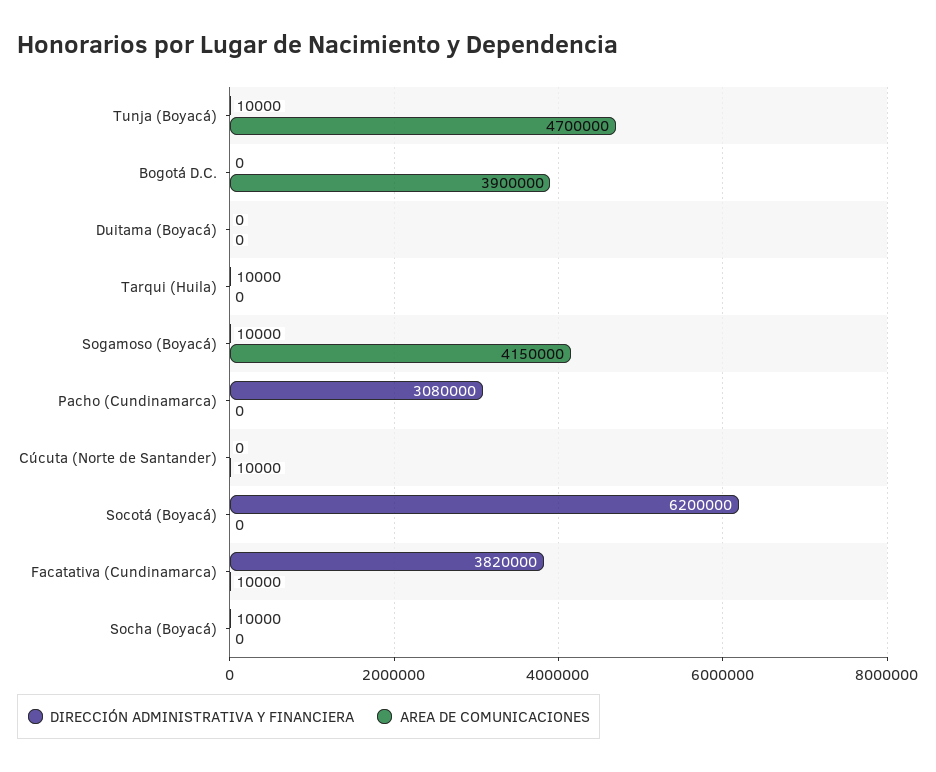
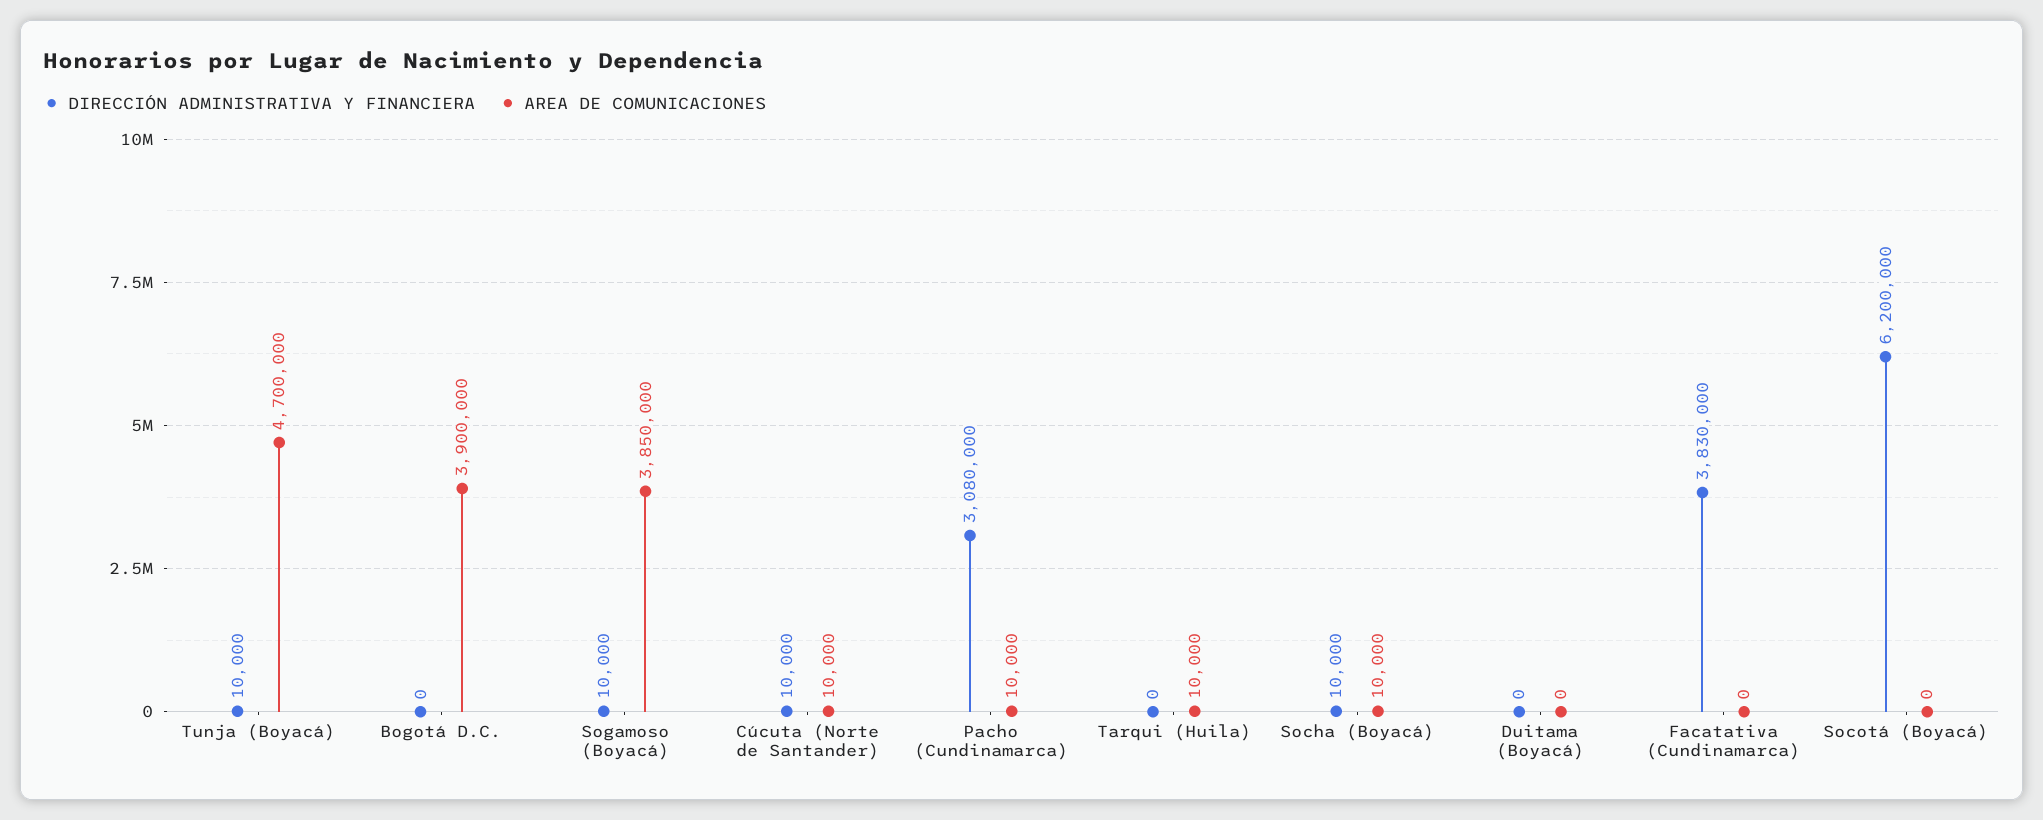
DIRECCIÓN ADMINISTRATIVA Y FINANCIERA, Tarqui (Huila): 10000 -> 0
AREA DE COMUNICACIONES, Tarqui (Huila): 0 -> 10000
AREA DE COMUNICACIONES, Sogamoso (Boyacá): 4150000 -> 3850000
AREA DE COMUNICACIONES, Pacho (Cundinamarca): 0 -> 10000
DIRECCIÓN ADMINISTRATIVA Y FINANCIERA, Cúcuta (Norte de Santander): 0 -> 10000
DIRECCIÓN ADMINISTRATIVA Y FINANCIERA, Facatativa (Cundinamarca): 3820000 -> 3830000
AREA DE COMUNICACIONES, Facatativa (Cundinamarca): 10000 -> 0
AREA DE COMUNICACIONES, Socha (Boyacá): 0 -> 10000

